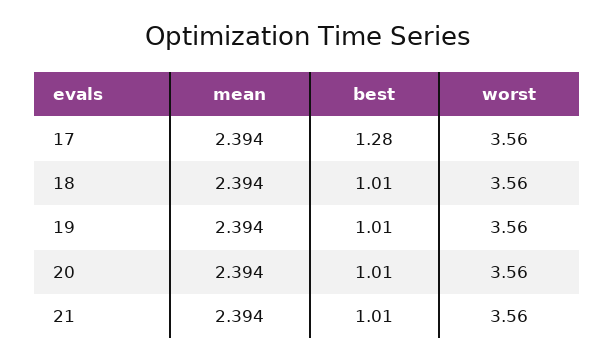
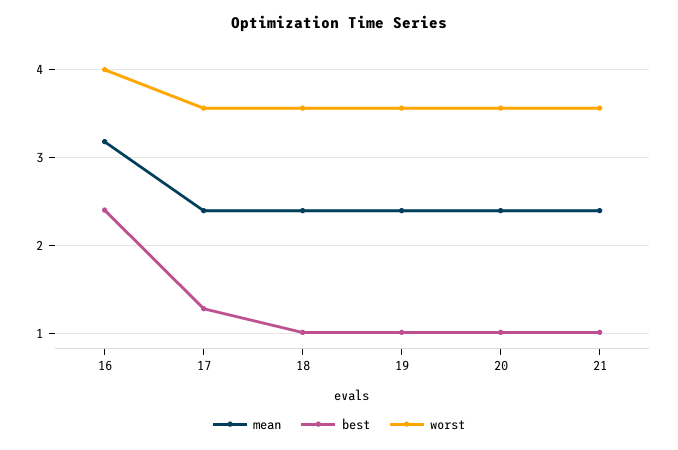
mean, 16: none -> 3.2
best, 16: none -> 2.4
worst, 16: none -> 4

